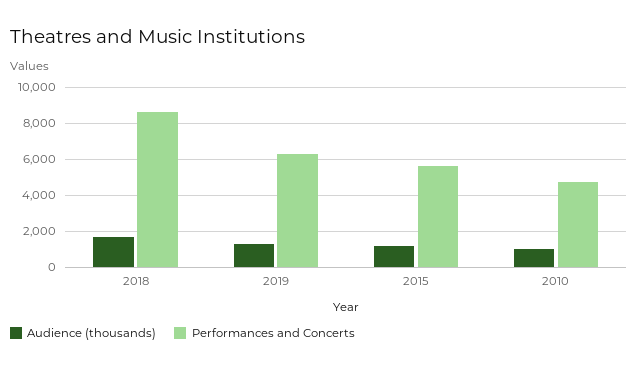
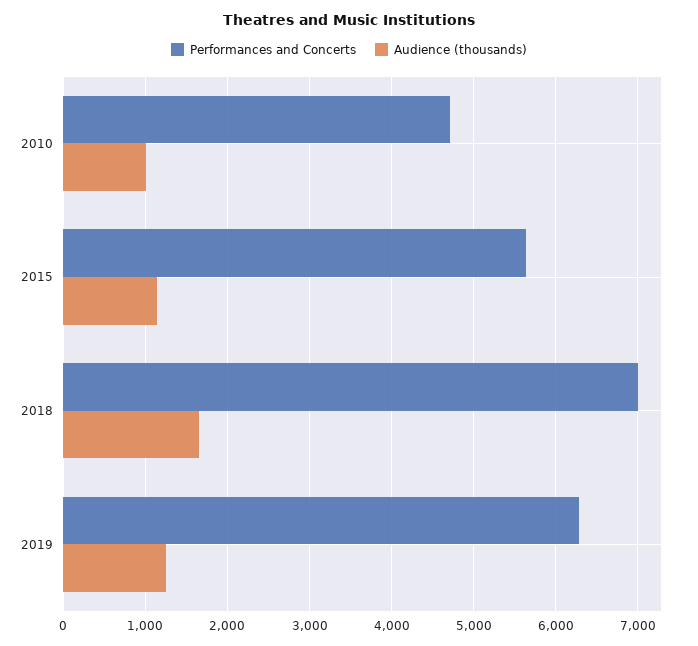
Performances and Concerts, 2018: 8500 -> 7000

